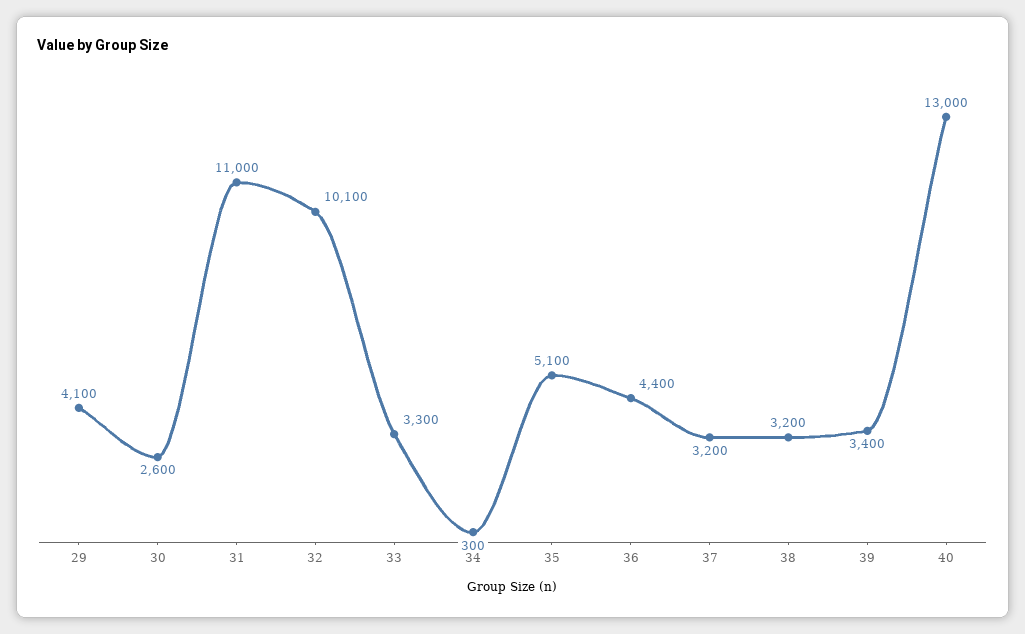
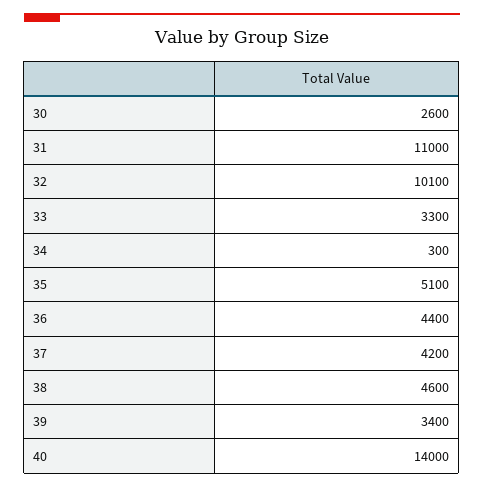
29: 4100 -> none
37: 3200 -> 4200
38: 3200 -> 4600
40: 13000 -> 14000

